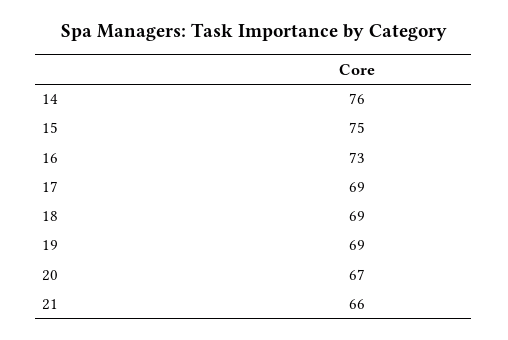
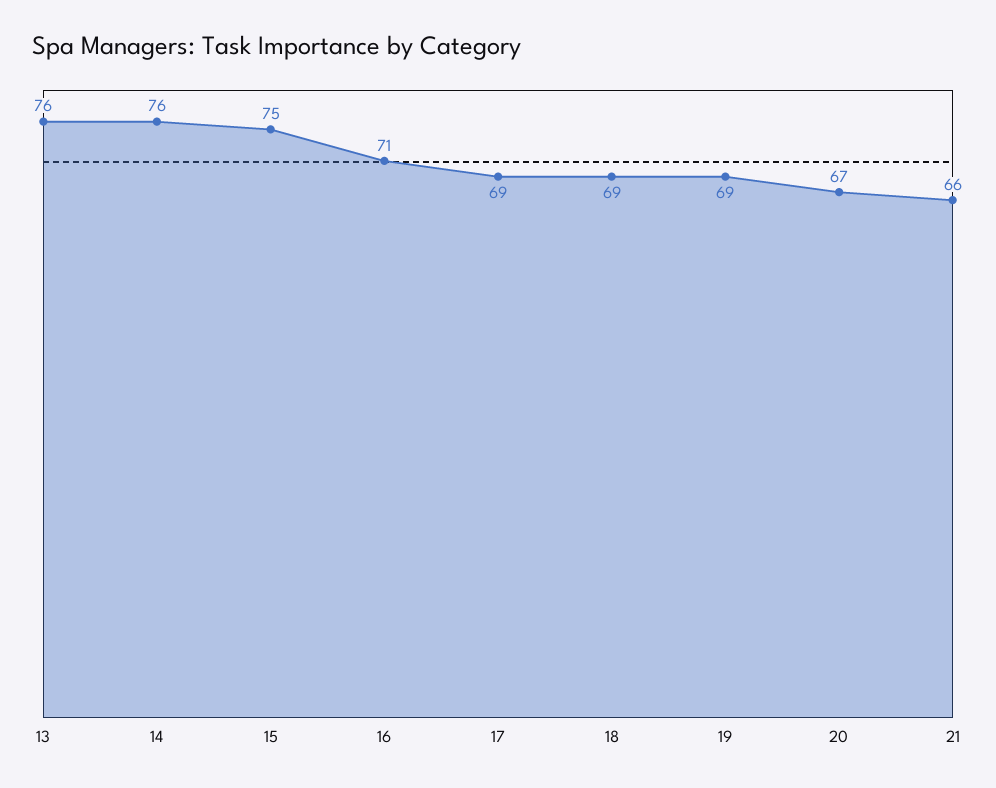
16: 73 -> 71
13: none -> 76

